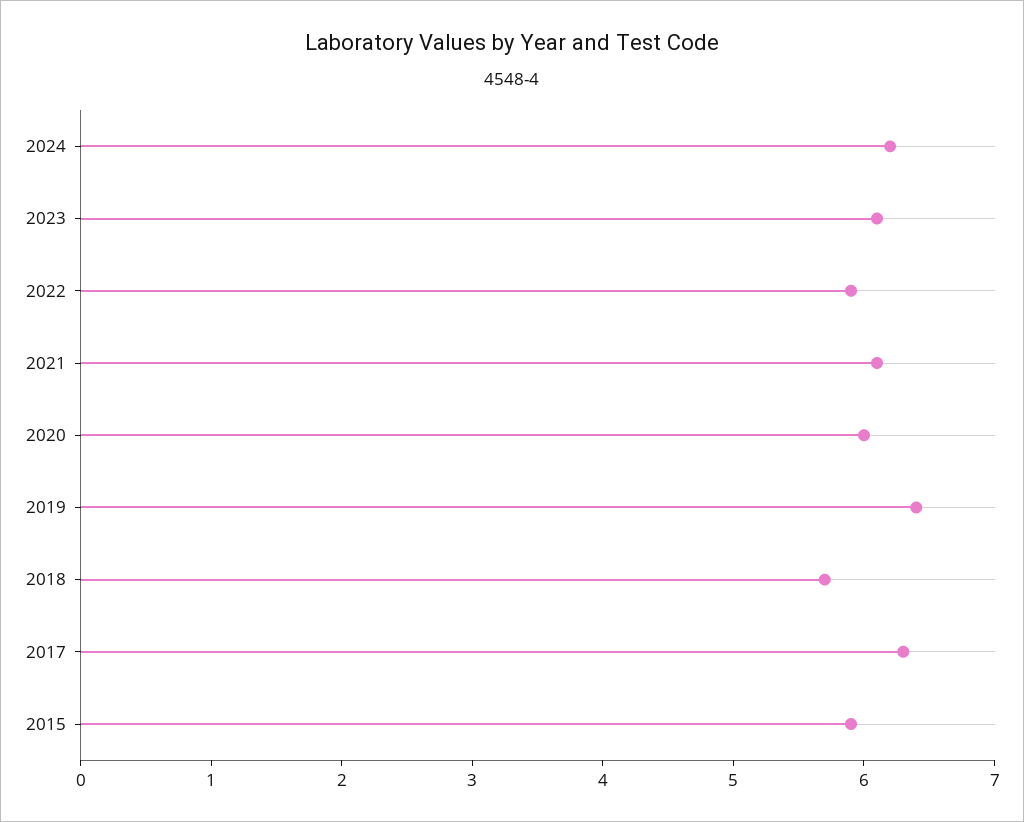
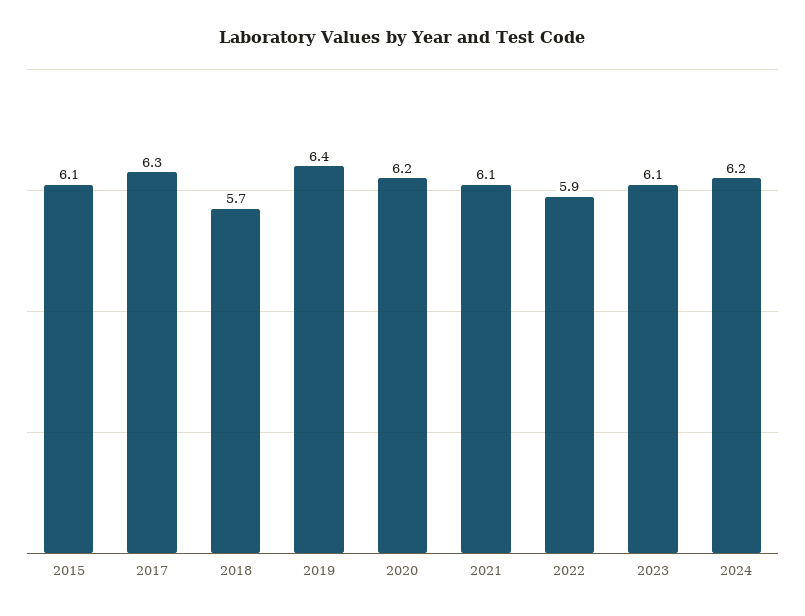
2020: 6 -> 6.2
2015: 5.9 -> 6.1

